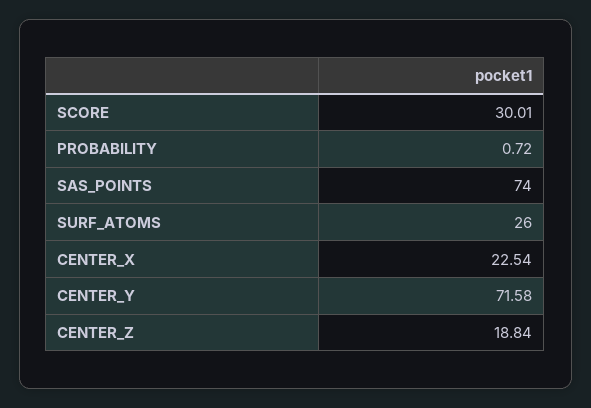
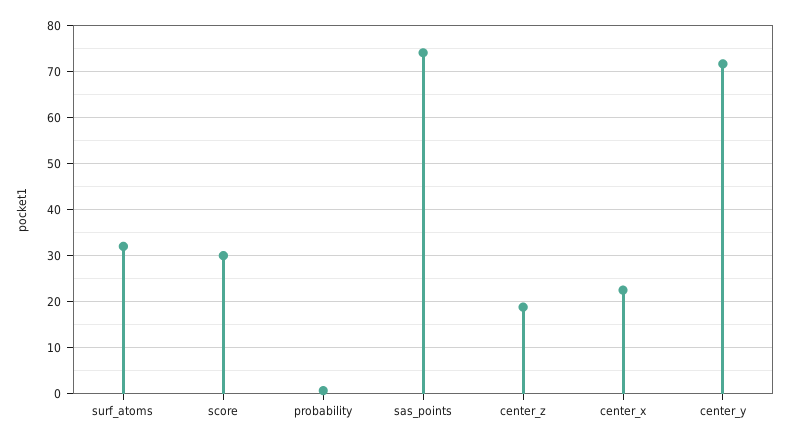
SURF_ATOMS: 26 -> 32

